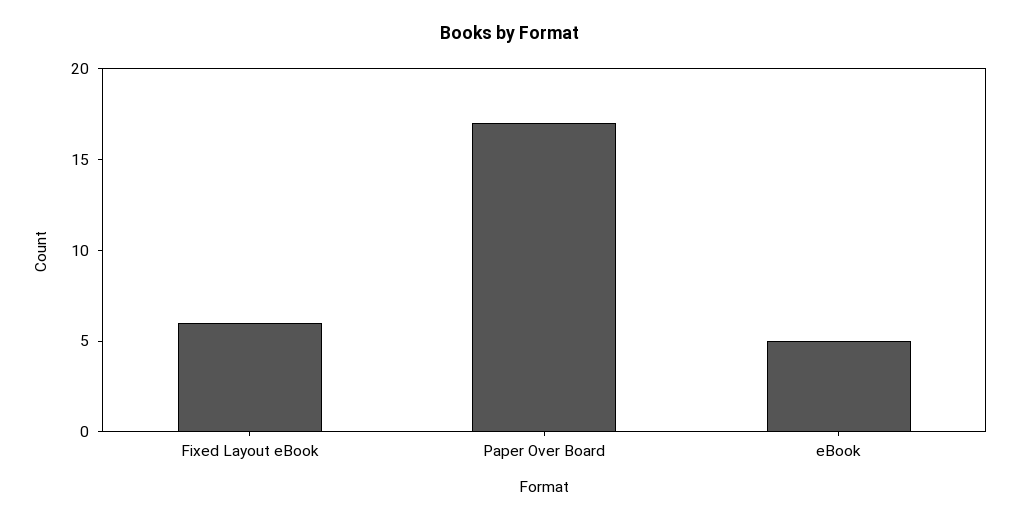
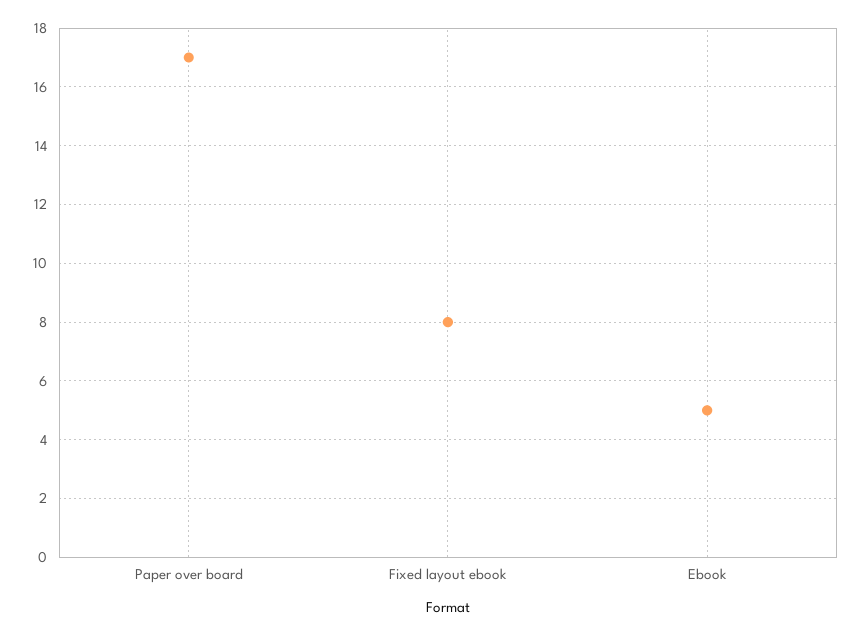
Fixed Layout eBook: 6 -> 8

